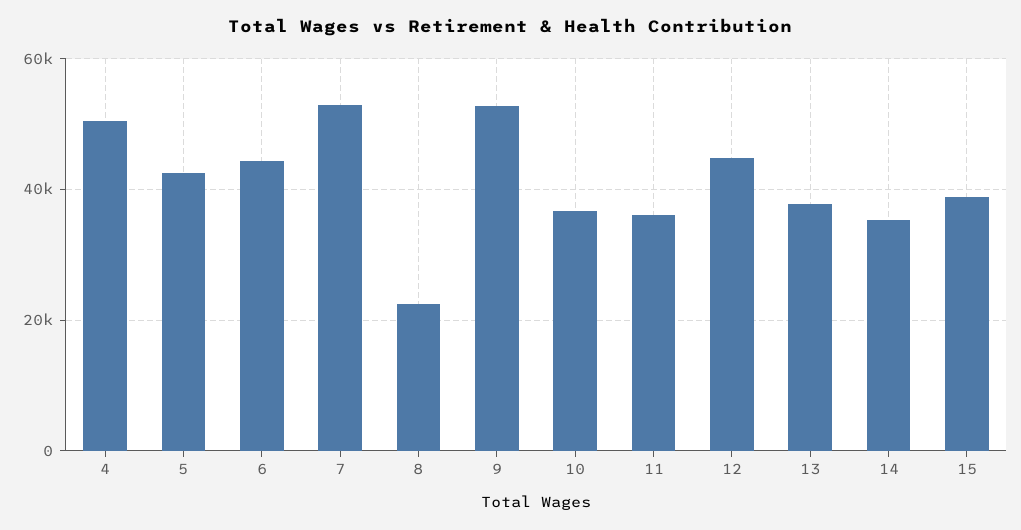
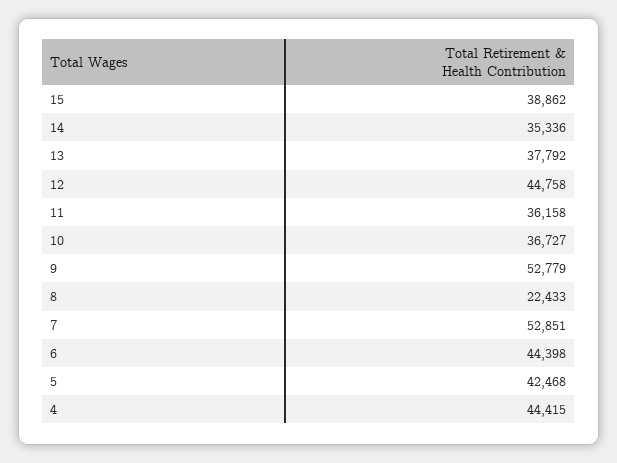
4: 50000 -> 44415

